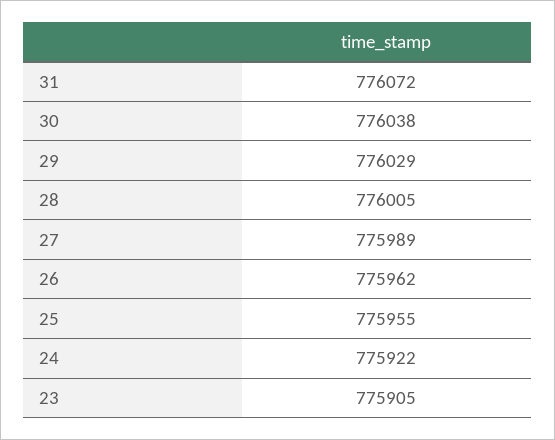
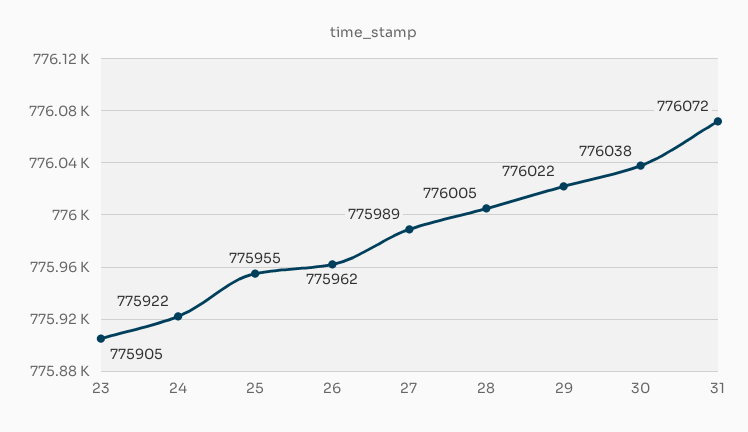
29: 776029 -> 776022

